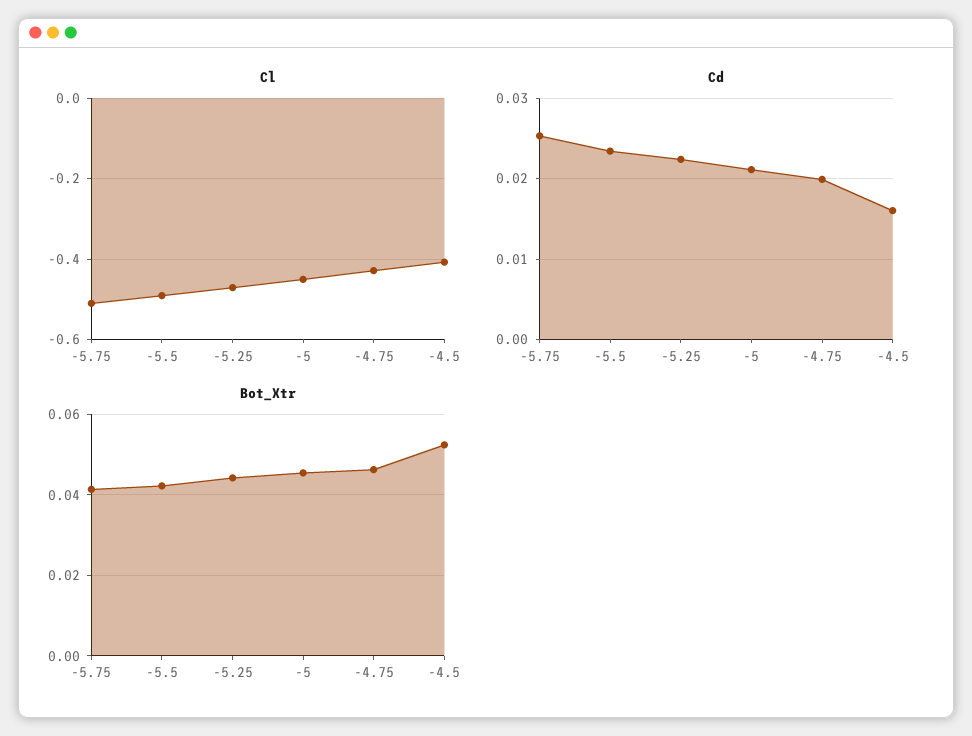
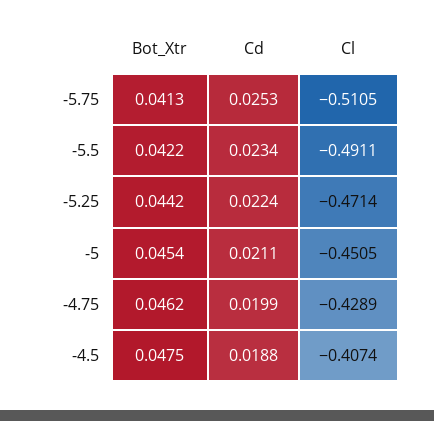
Cd, -4.5: 0.016 -> 0.0188
Bot_Xtr, -4.5: 0.052 -> 0.0475

